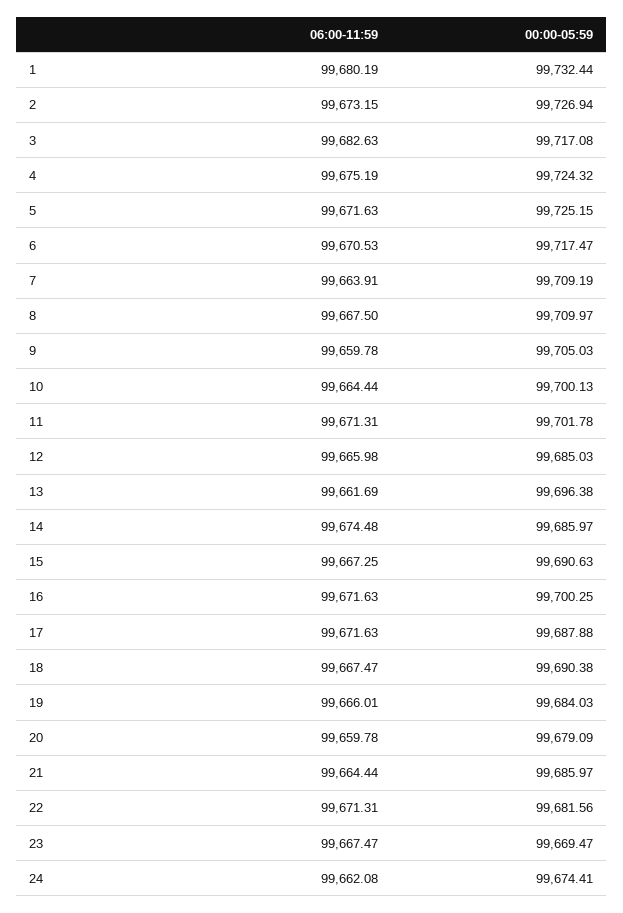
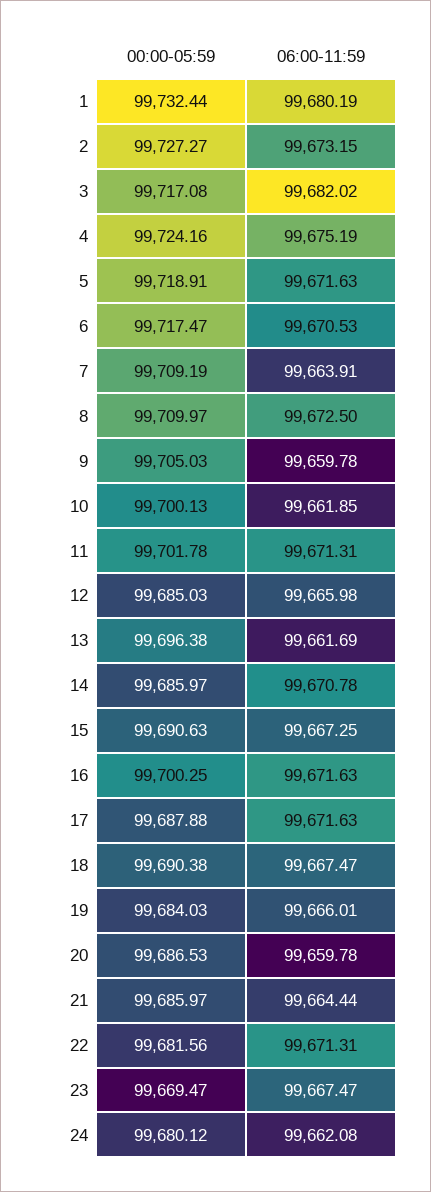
00:00-05:59, 2: 99726.94 -> 99727.27
06:00-11:59, 3: 99682.63 -> 99682.02
00:00-05:59, 4: 99724.32 -> 99724.16
00:00-05:59, 5: 99725.15 -> 99718.91
06:00-11:59, 8: 99667.5 -> 99672.5
06:00-11:59, 10: 99664.44 -> 99661.85
06:00-11:59, 14: 99674.48 -> 99670.78
00:00-05:59, 20: 99679.09 -> 99686.53
00:00-05:59, 24: 99674.41 -> 99680.12

